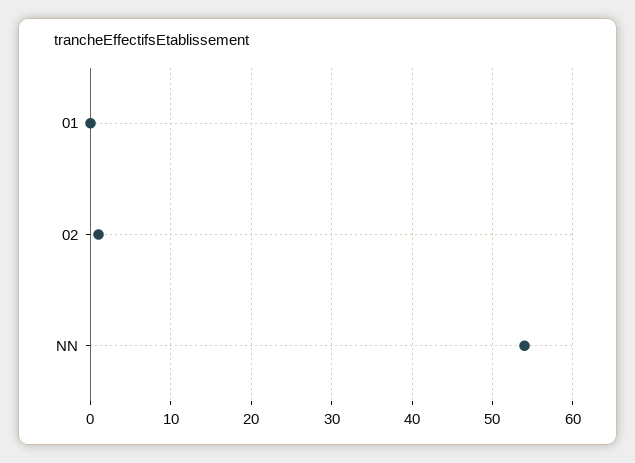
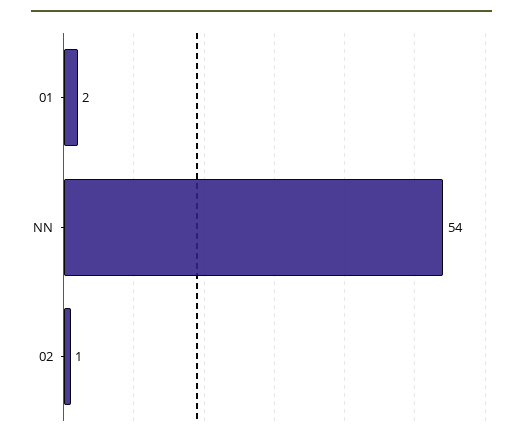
01: 0 -> 2

